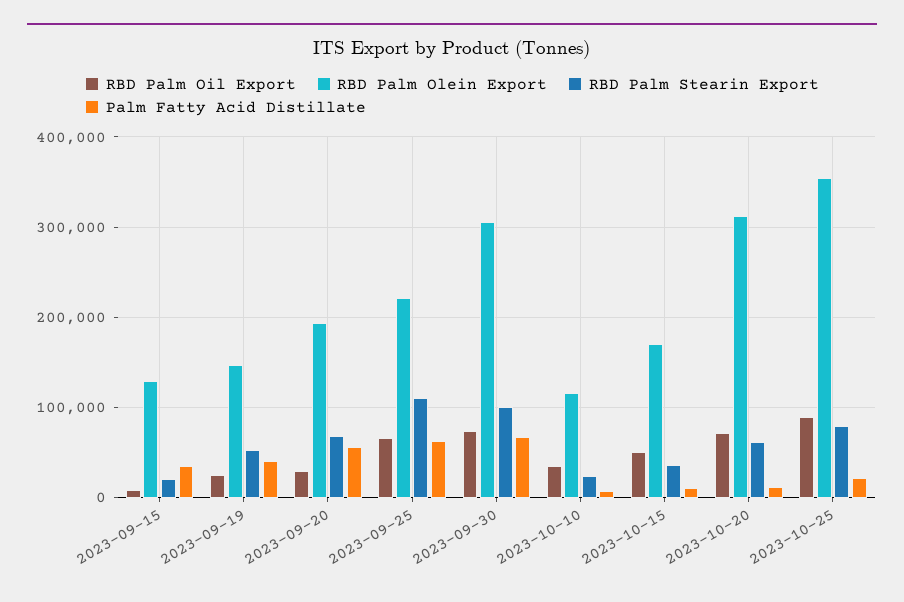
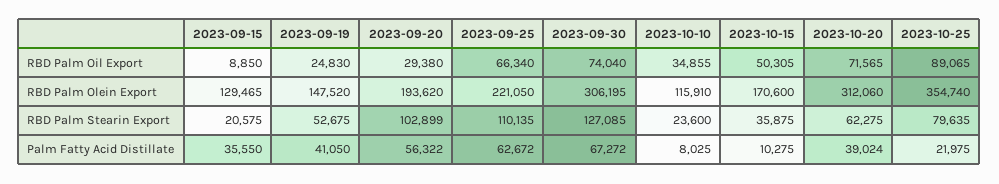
RBD Palm Stearin Export, 2023-09-20: 70000 -> 102899
RBD Palm Stearin Export, 2023-09-30: 100000 -> 127085
Palm Fatty Acid Distillate, 2023-10-20: 10000 -> 39024

